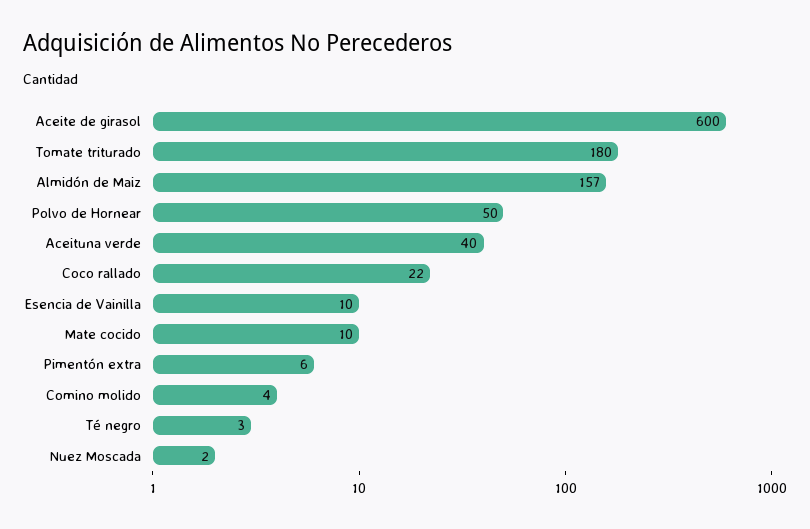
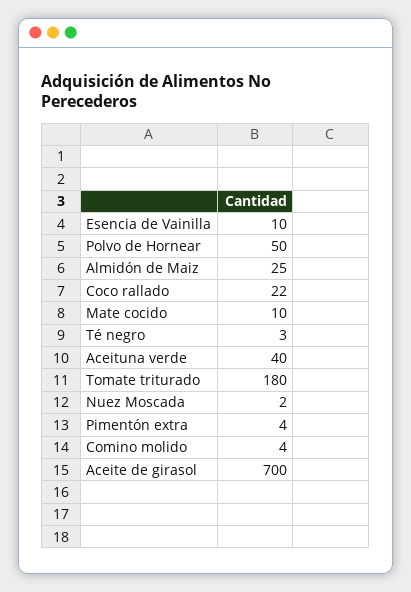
Aceite de girasol: 600 -> 700
Almidón de Maiz: 157 -> 25
Pimentón extra: 6 -> 4

